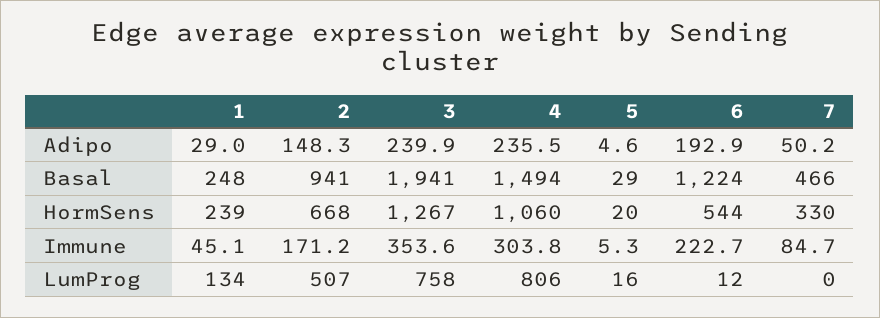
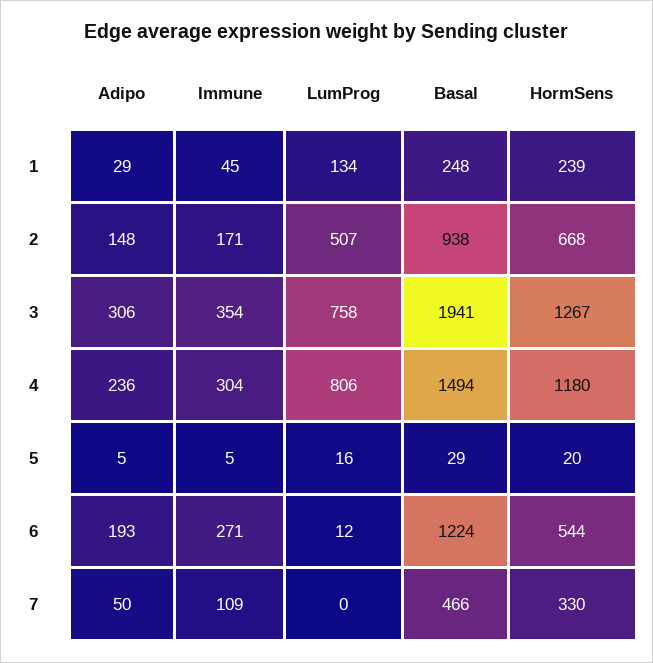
3, Adipo: 239.9 -> 306
2, Basal: 941 -> 938
4, HormSens: 1060 -> 1180
6, Immune: 222.7 -> 271
7, Immune: 84.7 -> 109

